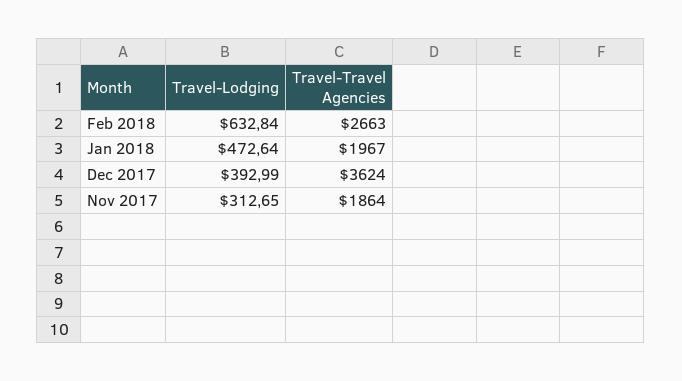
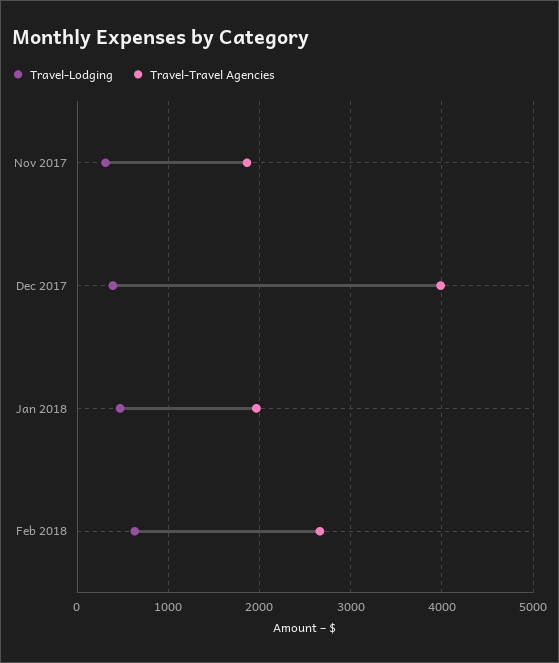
Travel-Travel Agencies, Dec 2017: 3624 -> 4000

